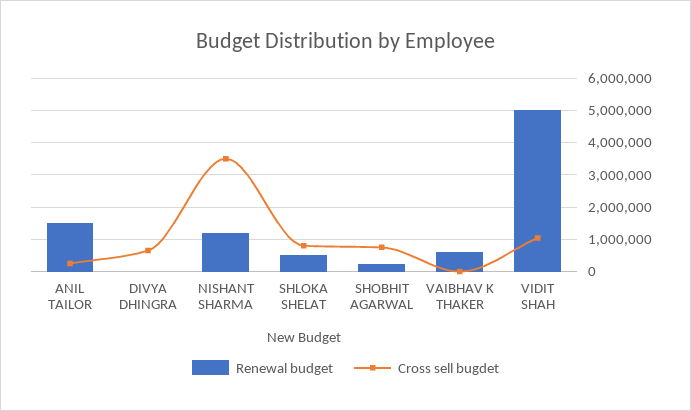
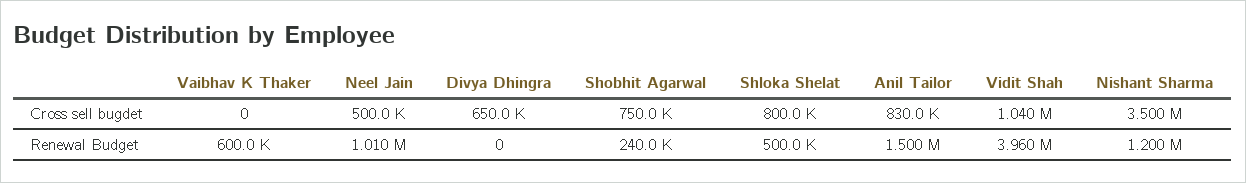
Cross sell bugdet, ANIL TAILOR: 200000 -> 830000
Renewal budget, VIDIT SHAH: 5000000 -> 3960000
Cross sell bugdet, Neel Jain: none -> 500000
Renewal budget, Neel Jain: none -> 1010000

